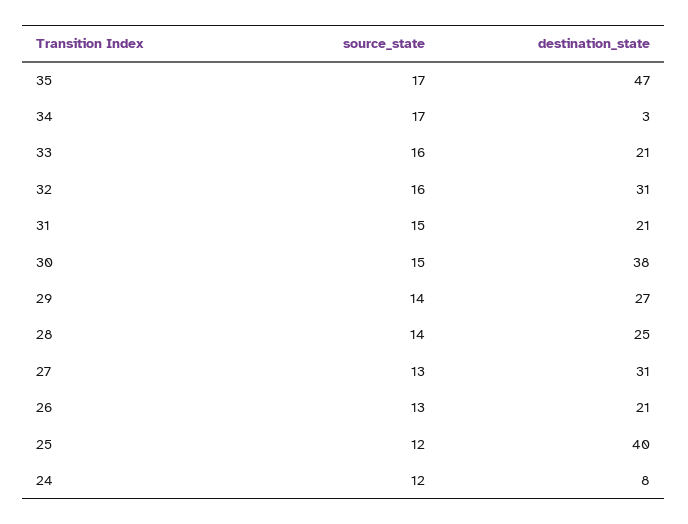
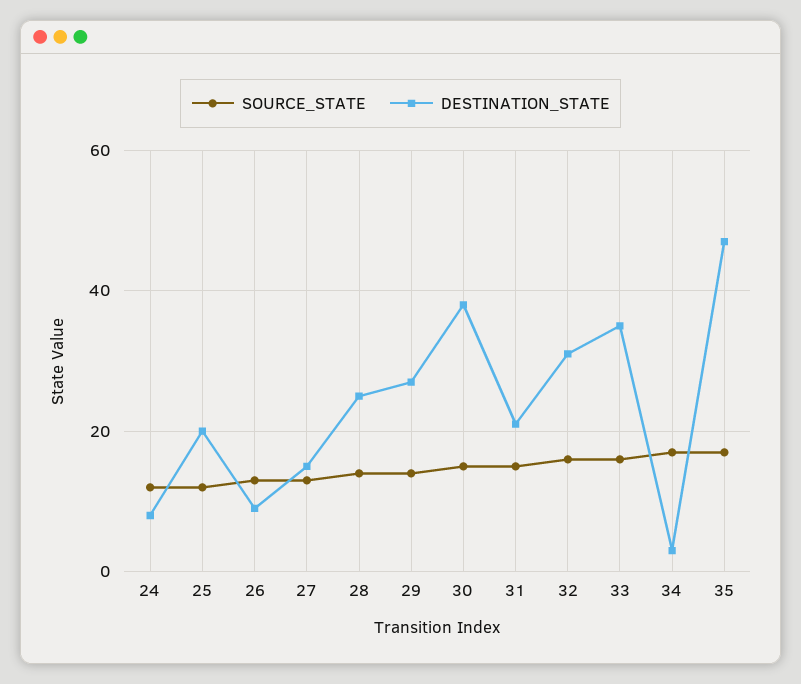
destination_state, 33: 21 -> 35
destination_state, 27: 31 -> 15
destination_state, 26: 21 -> 10
destination_state, 25: 40 -> 20

